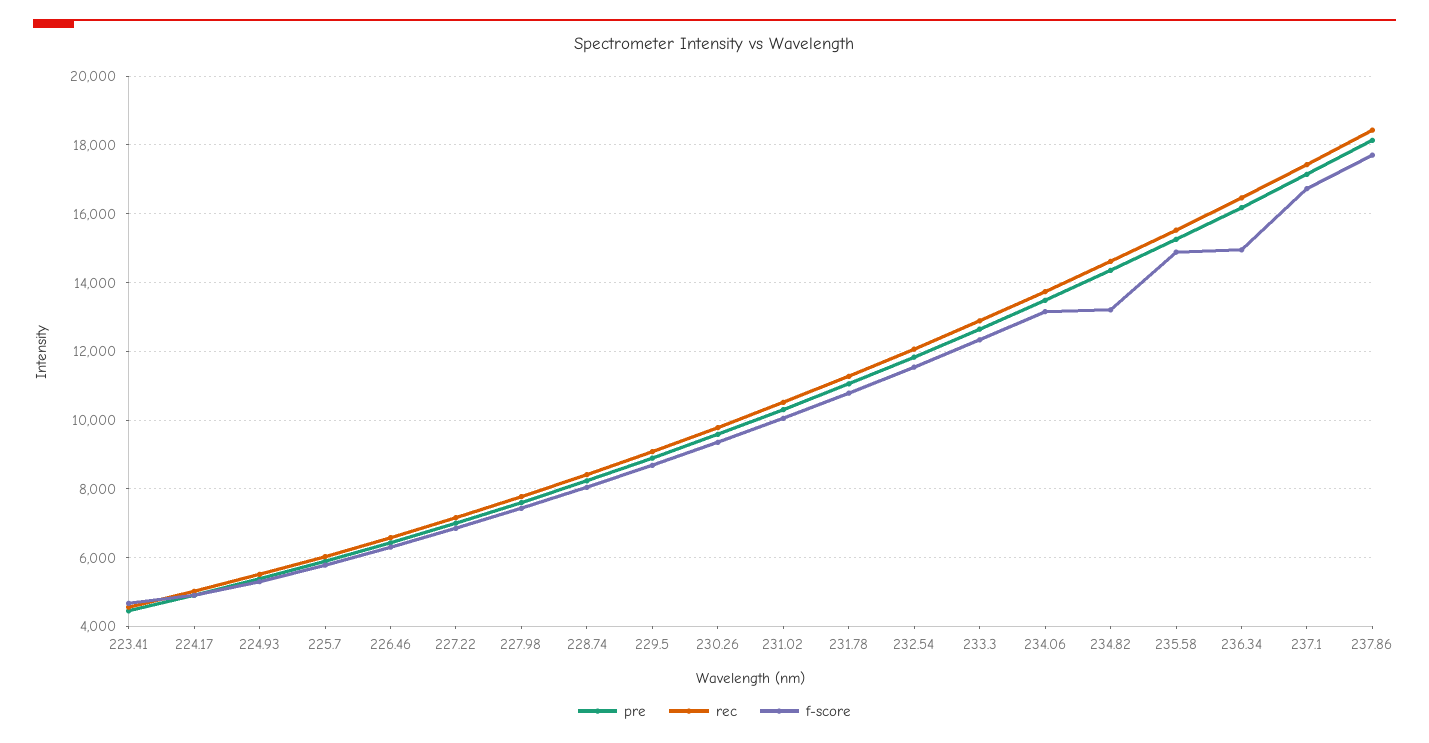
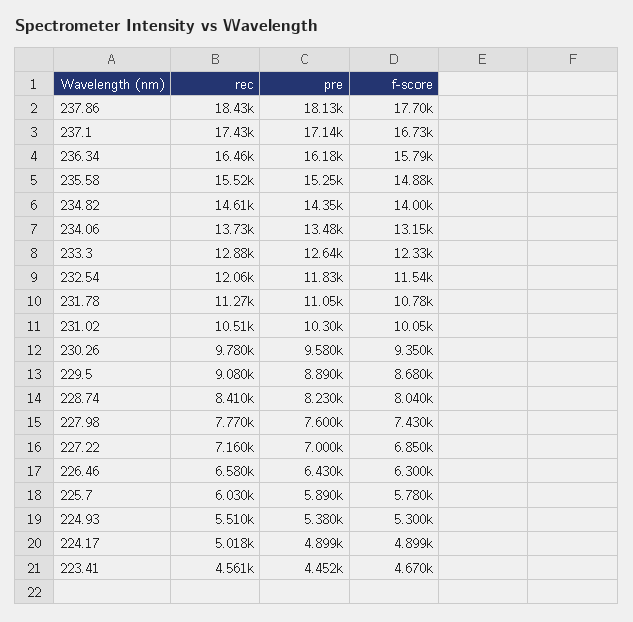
f-score, 234.82: 13200 -> 14000
f-score, 236.34: 15000 -> 15790

